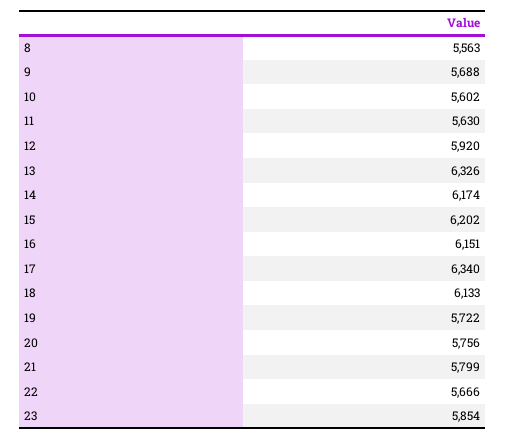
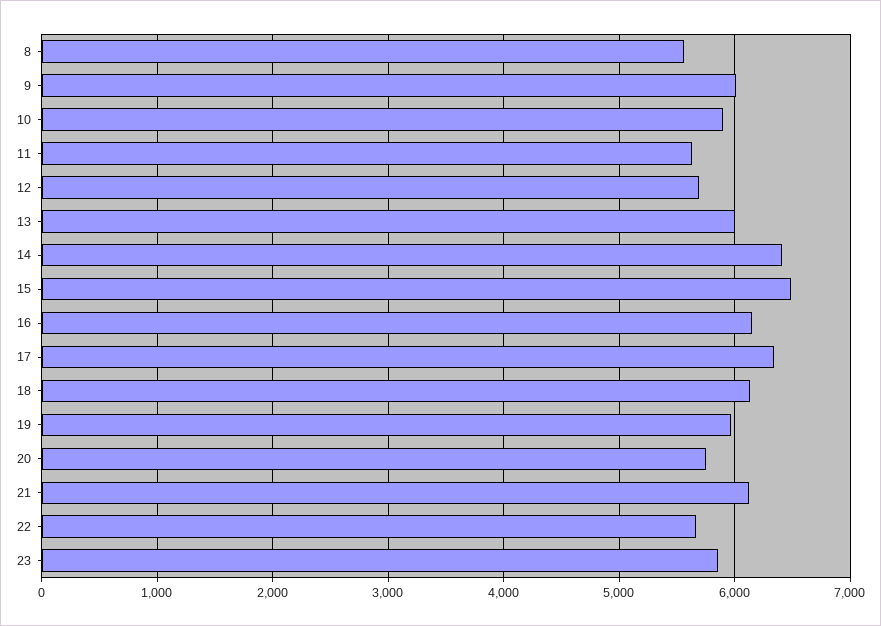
9: 5688 -> 6000
10: 5602 -> 5900
12: 5920 -> 5700
13: 6326 -> 6000
14: 6174 -> 6400
15: 6202 -> 6500
19: 5722 -> 6000
21: 5799 -> 6100

